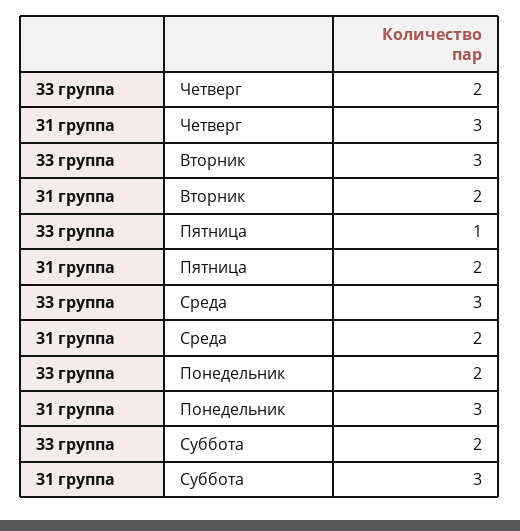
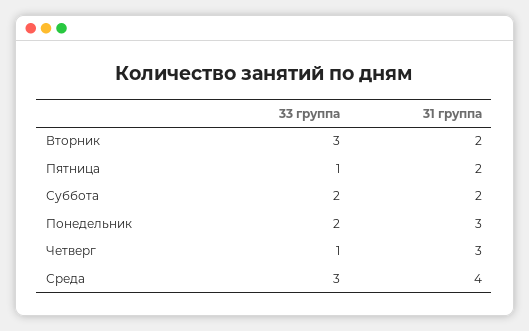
33 группа, Четверг: 2 -> 1
31 группа, Среда: 2 -> 4
31 группа, Суббота: 3 -> 2

